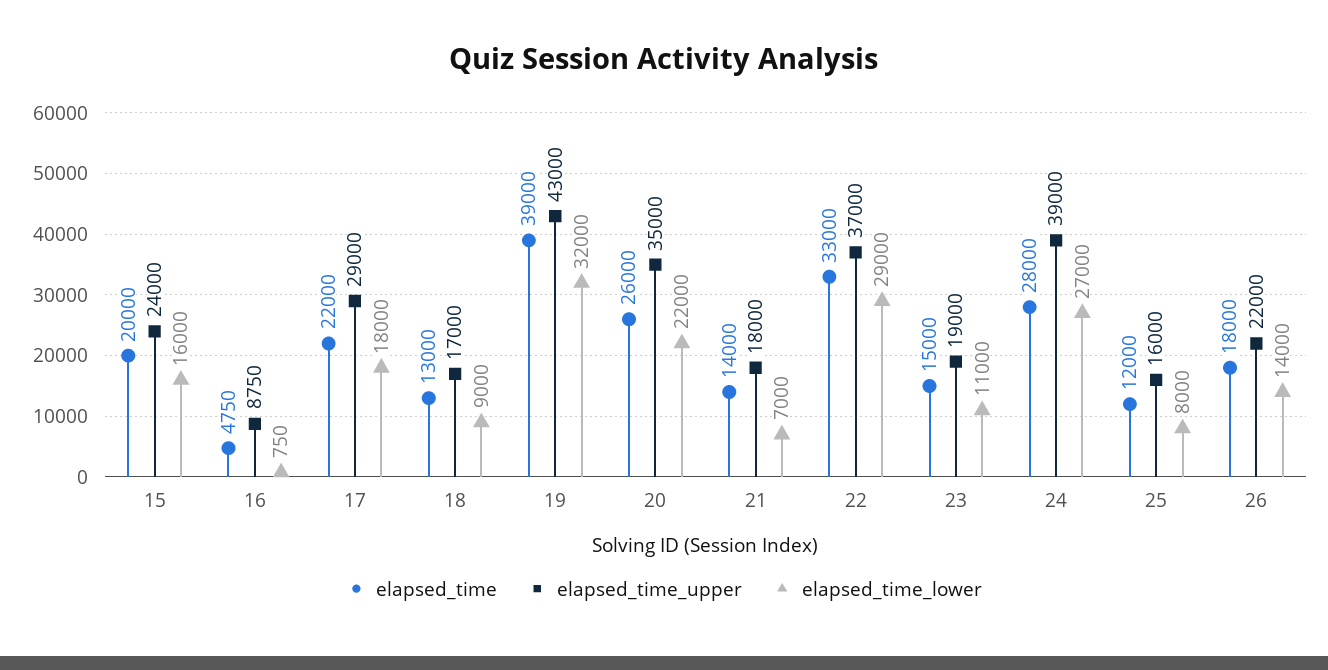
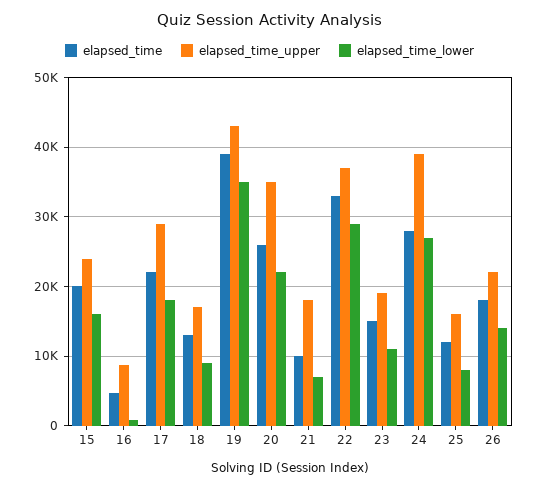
elapsed_time_lower, 19: 32000 -> 35000
elapsed_time, 21: 14000 -> 10000

